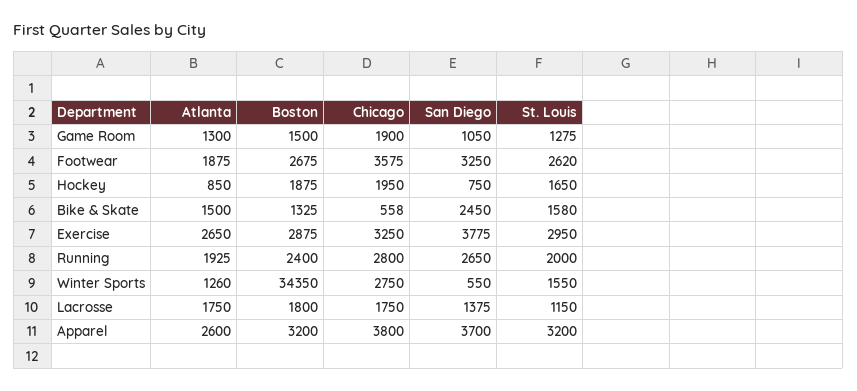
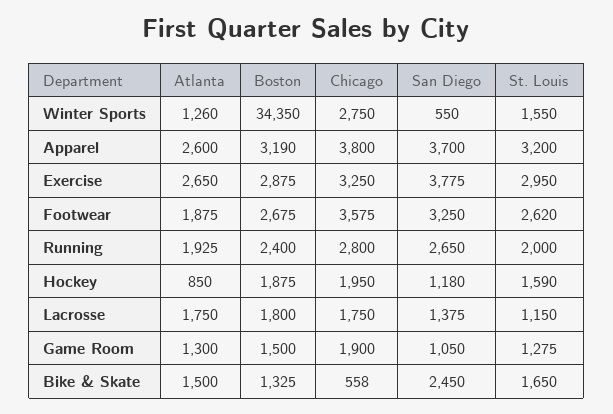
San Diego, Hockey: 750 -> 1180
St. Louis, Hockey: 1650 -> 1590
St. Louis, Bike & Skate: 1580 -> 1650
Boston, Apparel: 3200 -> 3190

